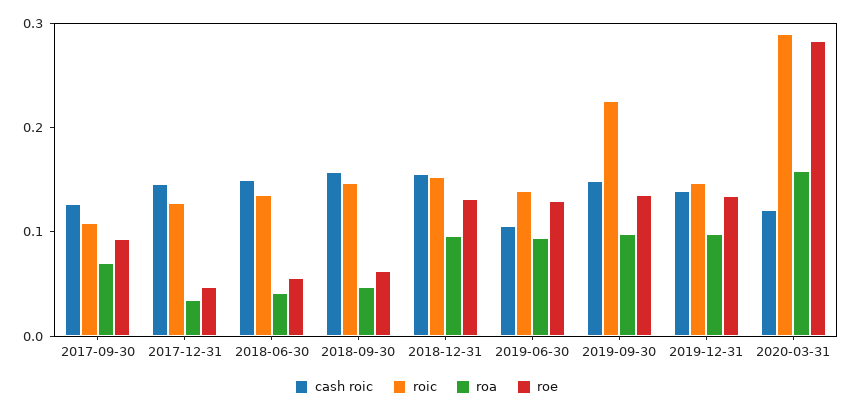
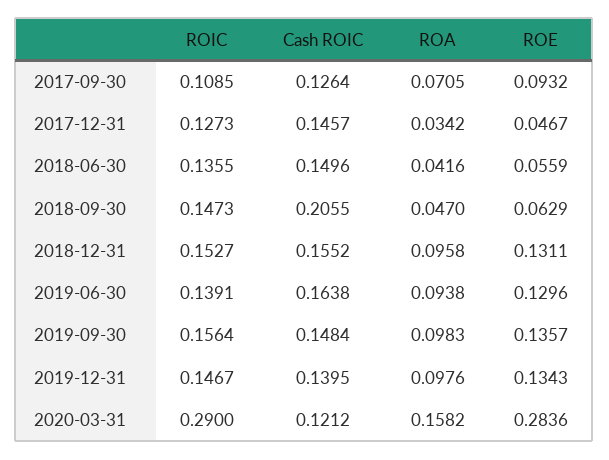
cash roic, 2018-09-30: 0.16 -> 0.2055
cash roic, 2019-06-30: 0.1 -> 0.1638
roic, 2019-09-30: 0.22 -> 0.1564

